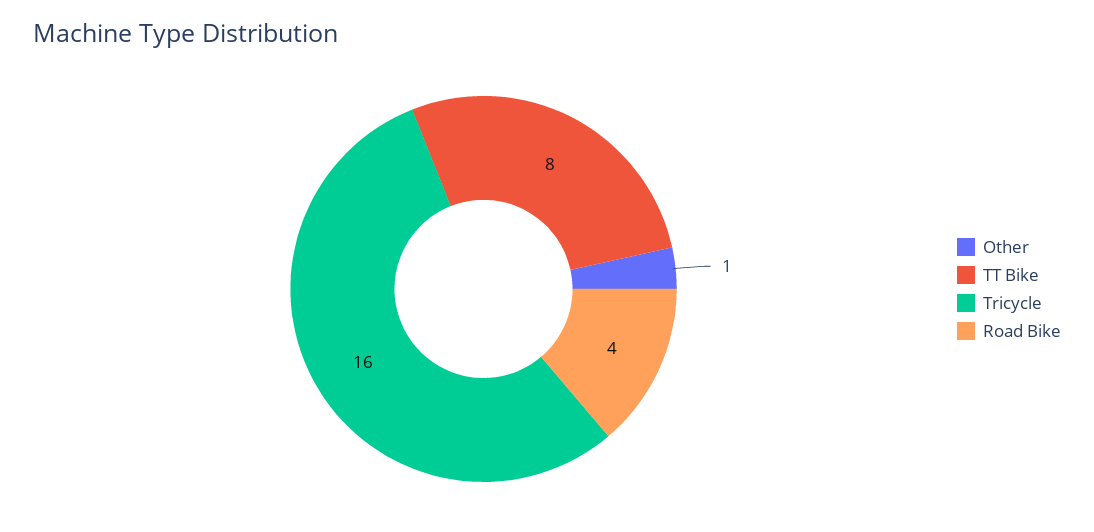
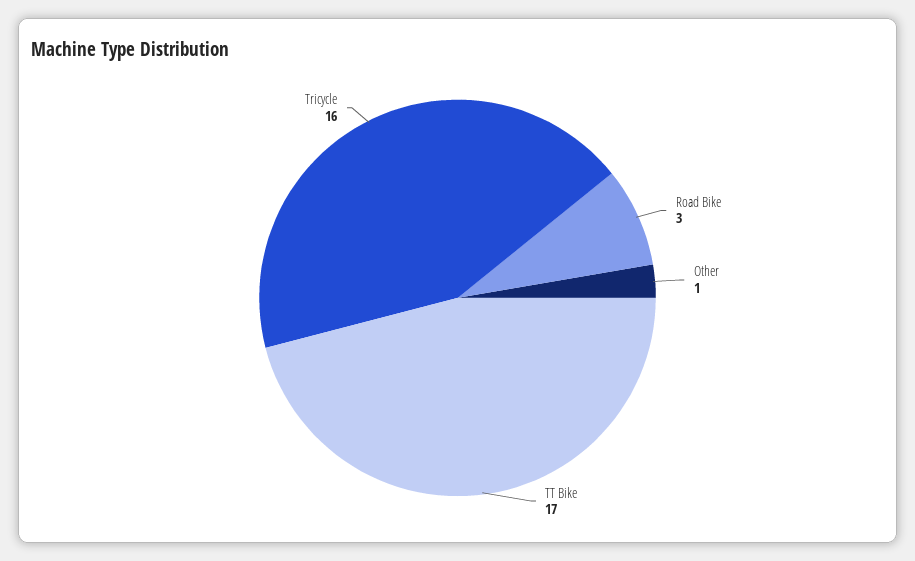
TT Bike: 8 -> 17
Road Bike: 4 -> 3

